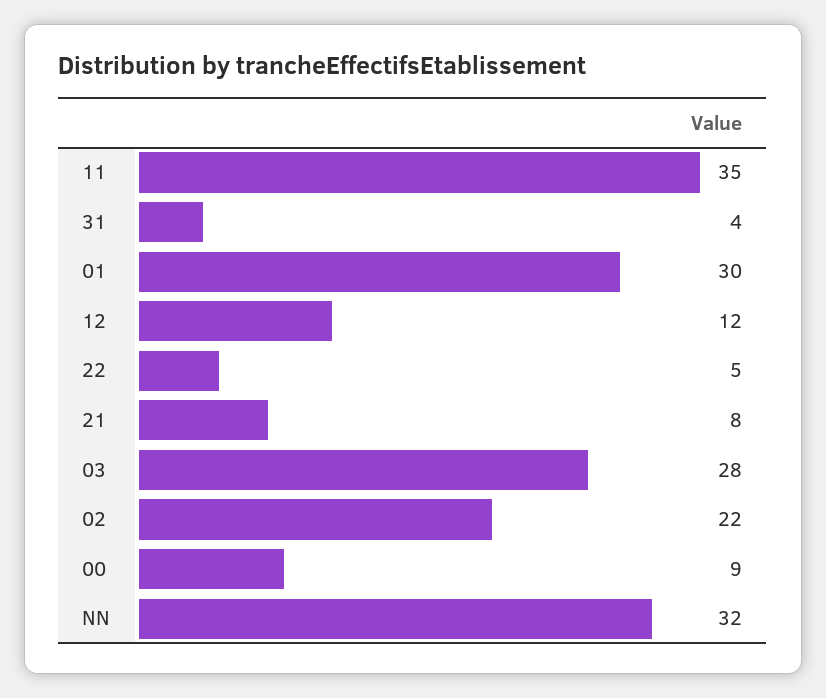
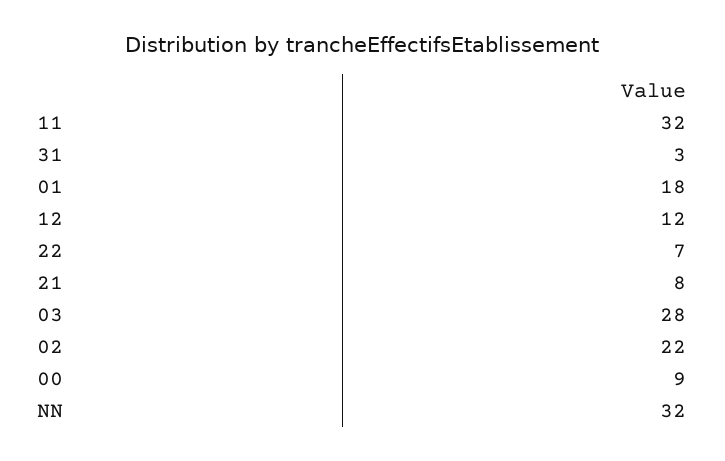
11: 35 -> 32
31: 4 -> 3
01: 30 -> 18
22: 5 -> 7

